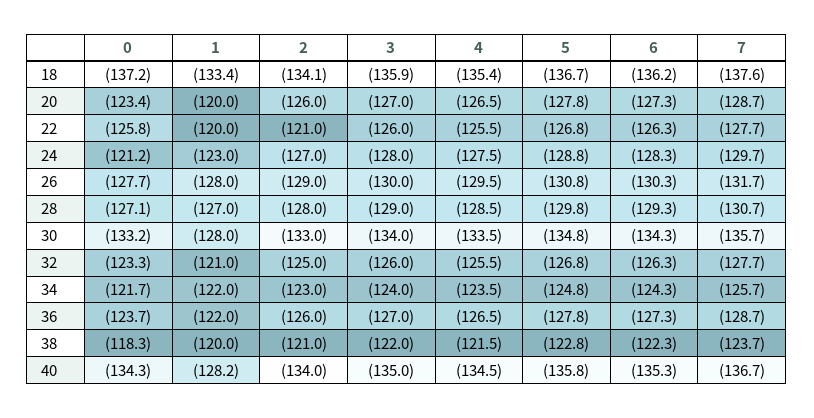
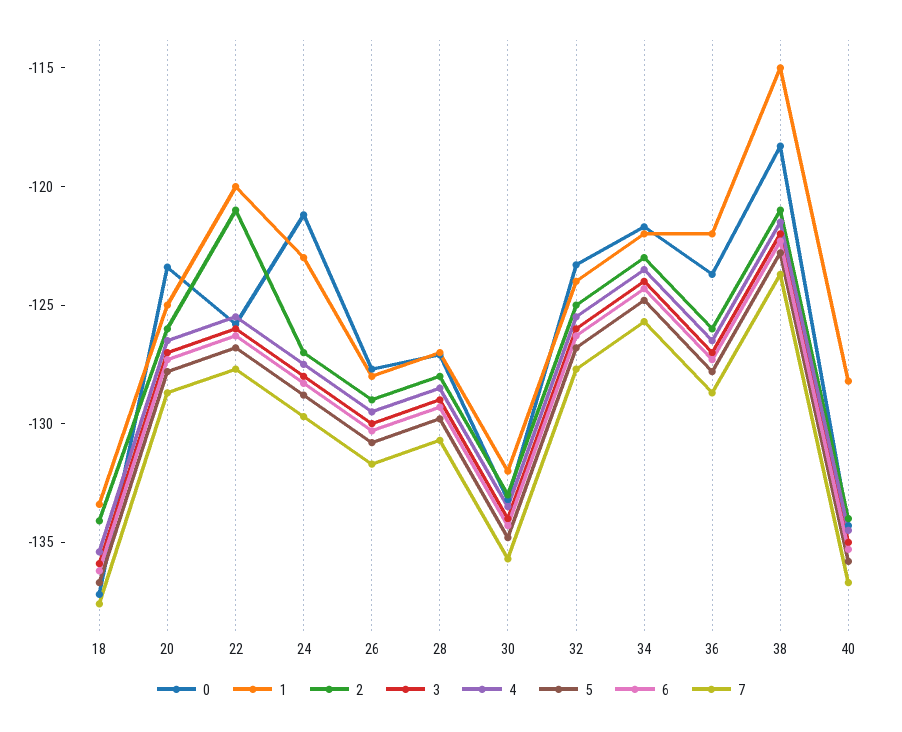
1, 20: -120 -> -125
1, 30: -128 -> -132
1, 32: -121 -> -124
1, 38: -120 -> -115

